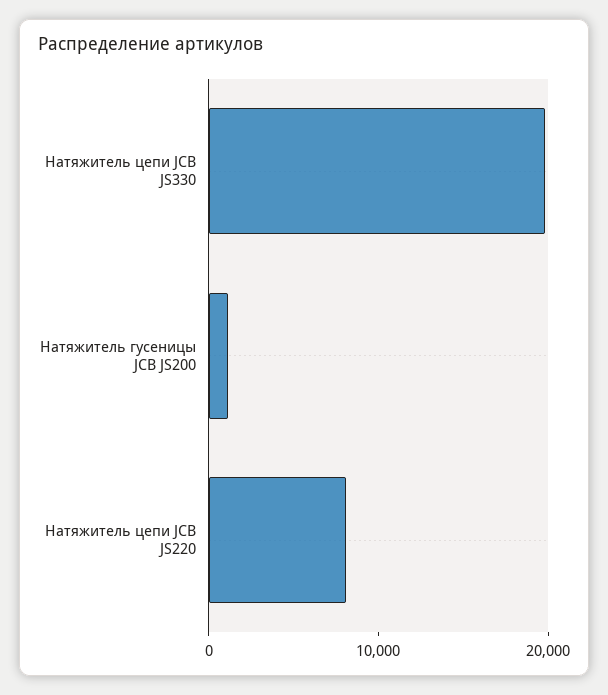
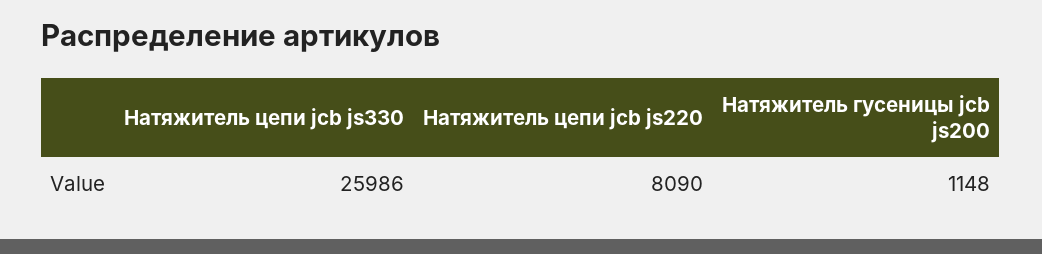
Натяжитель цепи JCB JS330: 20000 -> 25986

